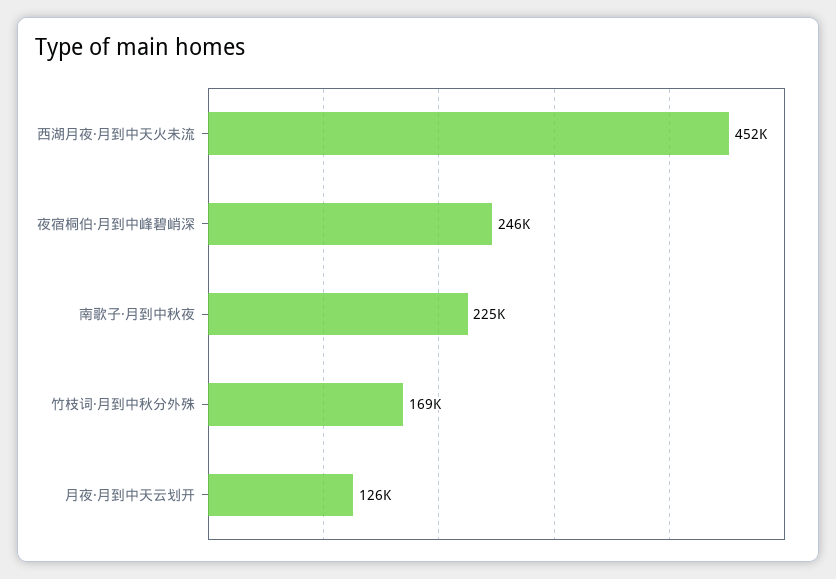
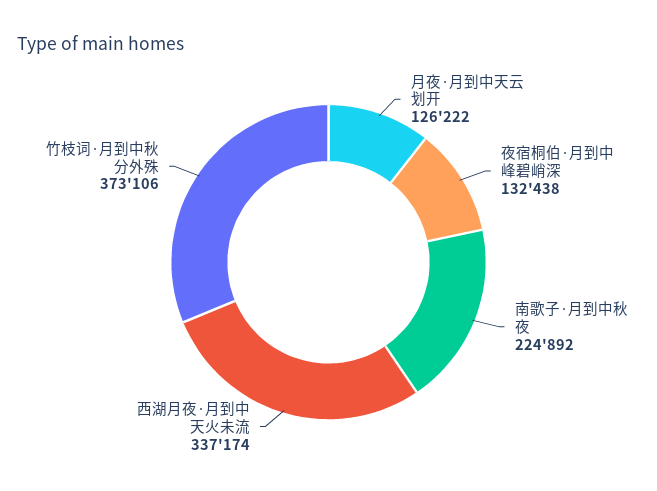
西湖月夜·月到中天火未流: 452000 -> 337174
夜宿桐伯·月到中峰碧峭深: 246000 -> 132438
竹枝词·月到中秋分外殊: 169000 -> 373106

